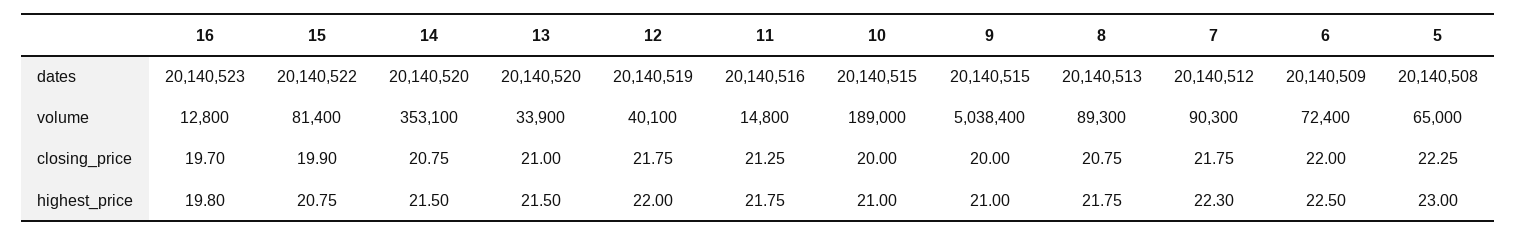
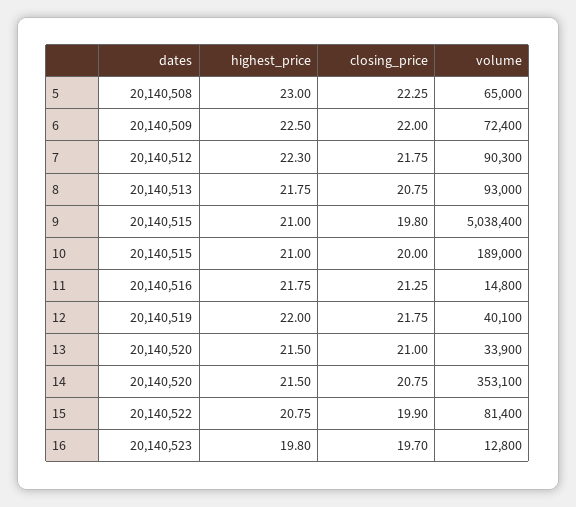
8, volume: 89300 -> 93000
9, closing_price: 20 -> 19.8

